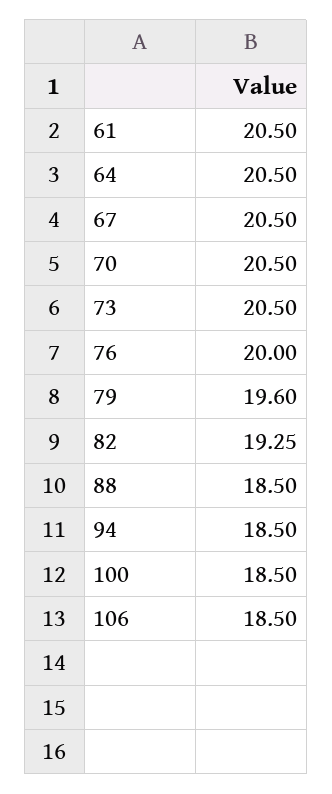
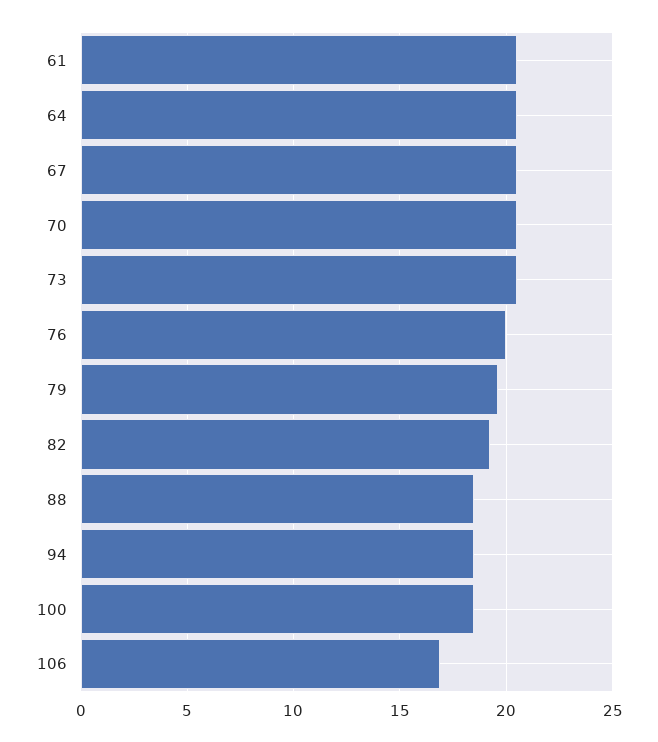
106: 18.5 -> 17

